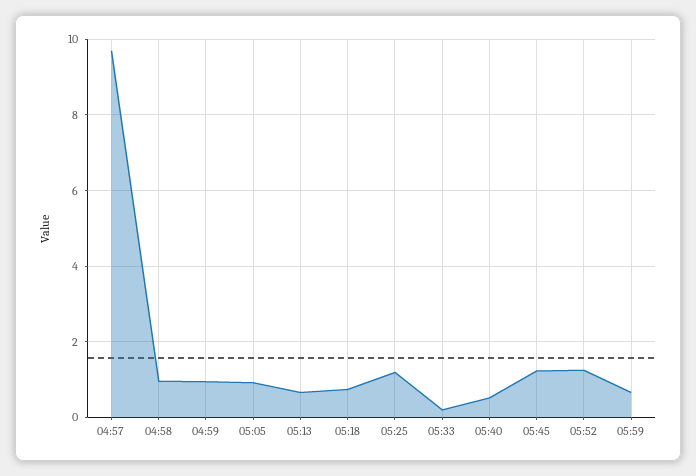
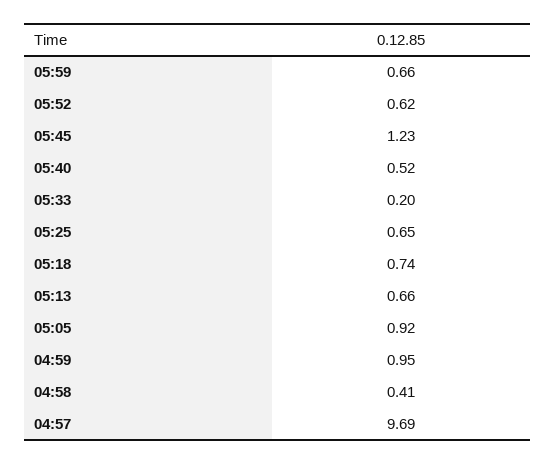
04:58: 1 -> 0.41
05:25: 1.2 -> 0.65
05:52: 1.2 -> 0.62

